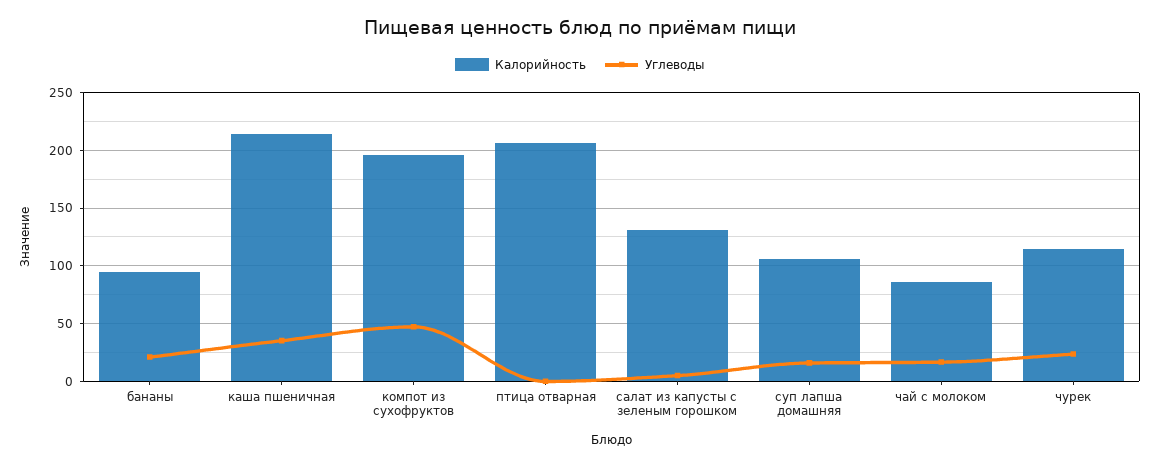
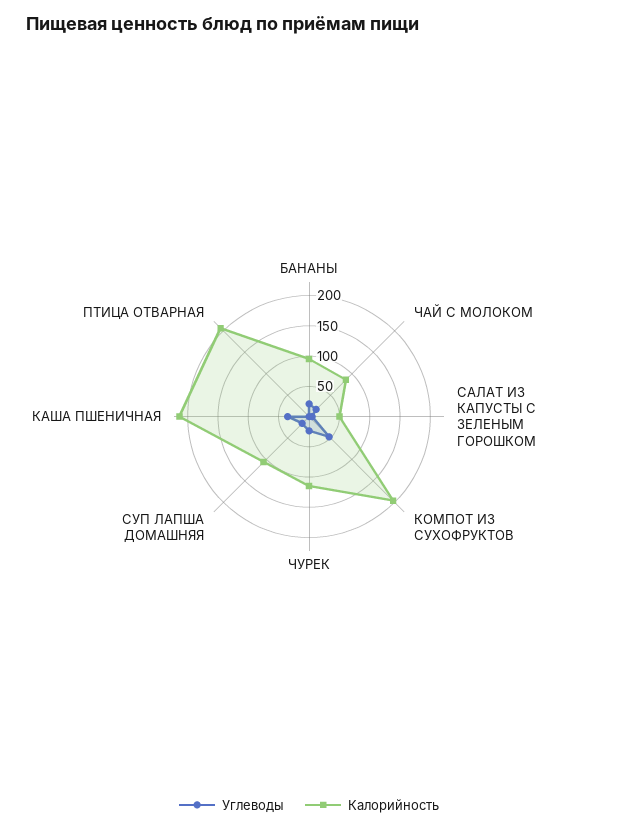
Калорийность, салат из капусты с зеленым горошком: 130 -> 50

